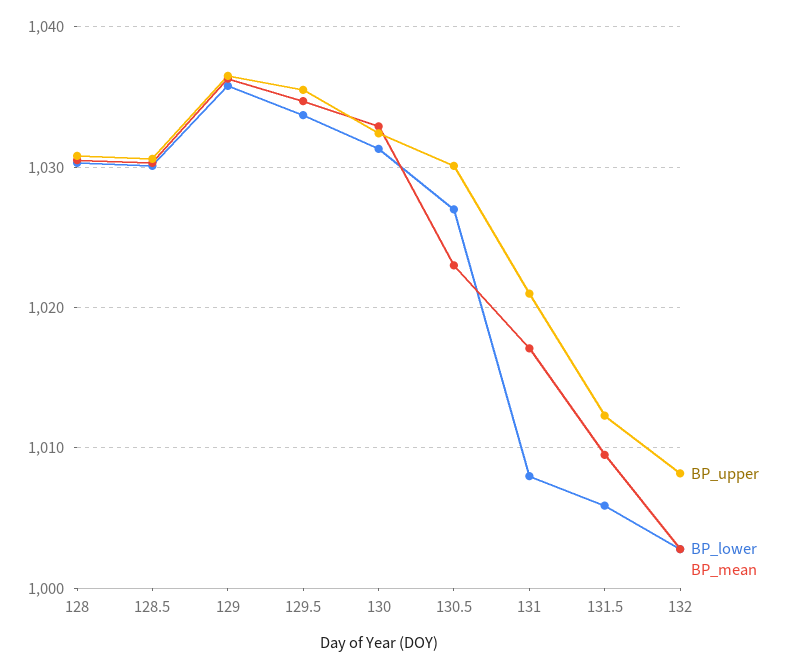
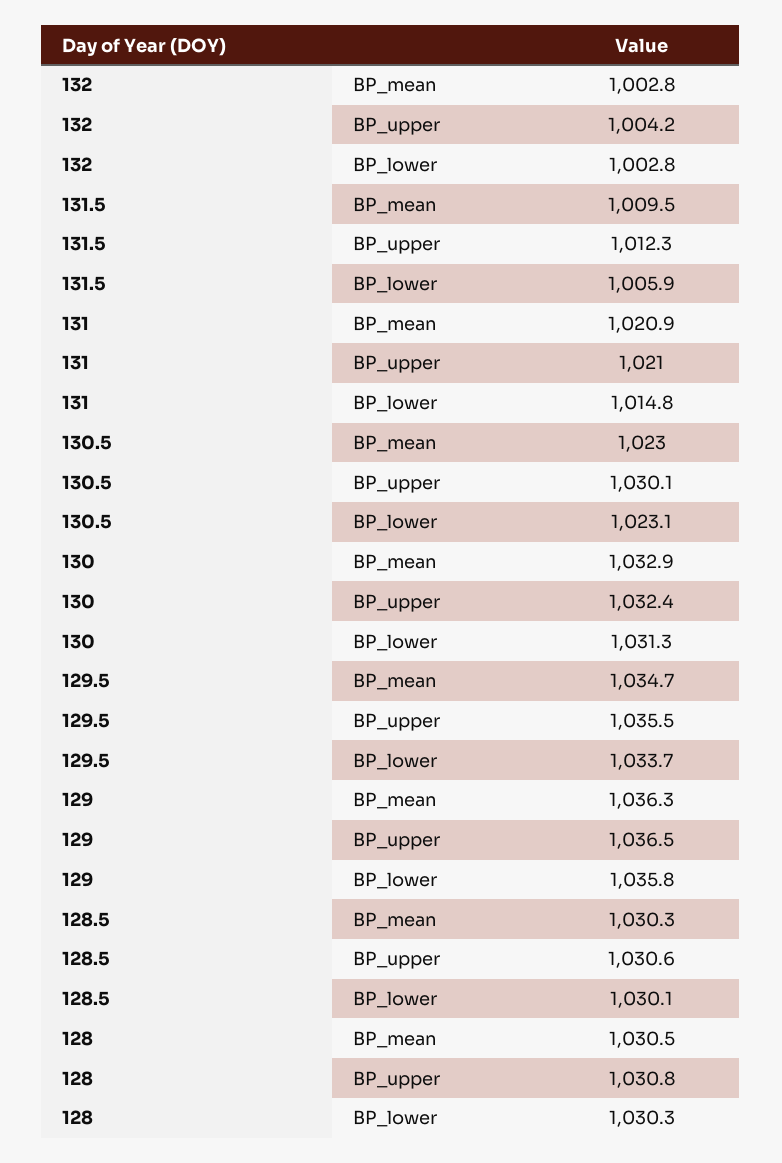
BP_lower, 130.5: 1027 -> 1023.1
BP_lower, 131: 1008 -> 1014.8
BP_mean, 131: 1017 -> 1020.9
BP_upper, 132: 1008 -> 1004.2

